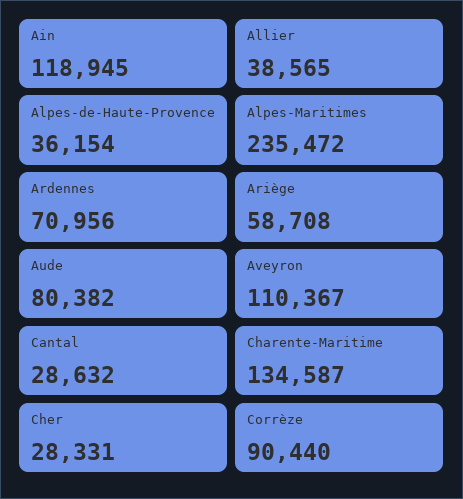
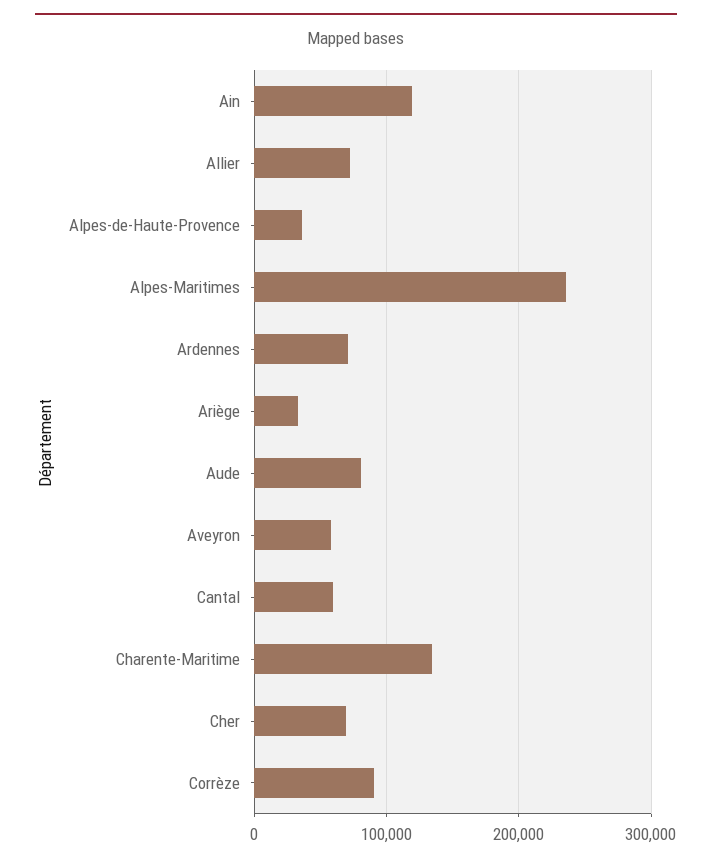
Allier: 38565 -> 70000
Ariège: 58708 -> 30000
Aveyron: 110367 -> 60000
Cantal: 28632 -> 60000
Cher: 28331 -> 70000

